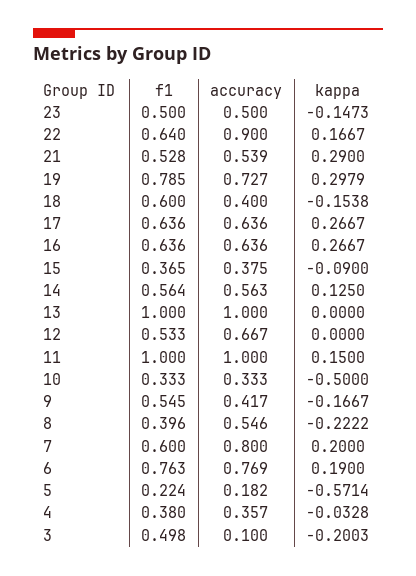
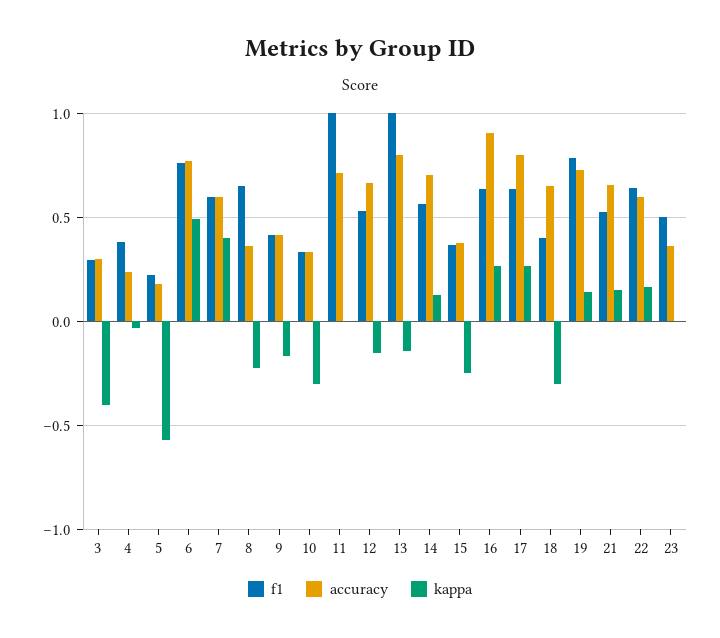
accuracy, 23: 0.5 -> 0.35
kappa, 23: -0.1473 -> 0
accuracy, 22: 0.9 -> 0.6
accuracy, 21: 0.539 -> 0.65
kappa, 21: 0.29 -> 0.15
kappa, 19: 0.2979 -> 0.15
f1, 18: 0.6 -> 0.4
accuracy, 18: 0.4 -> 0.65
kappa, 18: -0.1538 -> -0.3
accuracy, 17: 0.636 -> 0.8
accuracy, 16: 0.636 -> 0.9
kappa, 15: -0.09 -> -0.25
accuracy, 14: 0.563 -> 0.7
accuracy, 13: 1 -> 0.8
kappa, 13: 0 -> -0.15
kappa, 12: 0 -> -0.15
accuracy, 11: 1 -> 0.7
kappa, 11: 0.15 -> 0
kappa, 10: -0.5 -> -0.3
f1, 9: 0.545 -> 0.4
f1, 8: 0.396 -> 0.65
accuracy, 8: 0.546 -> 0.35
accuracy, 7: 0.8 -> 0.6
kappa, 7: 0.2 -> 0.4
kappa, 6: 0.19 -> 0.5
accuracy, 4: 0.357 -> 0.25
f1, 3: 0.498 -> 0.3
accuracy, 3: 0.1 -> 0.3
kappa, 3: -0.2003 -> -0.4

